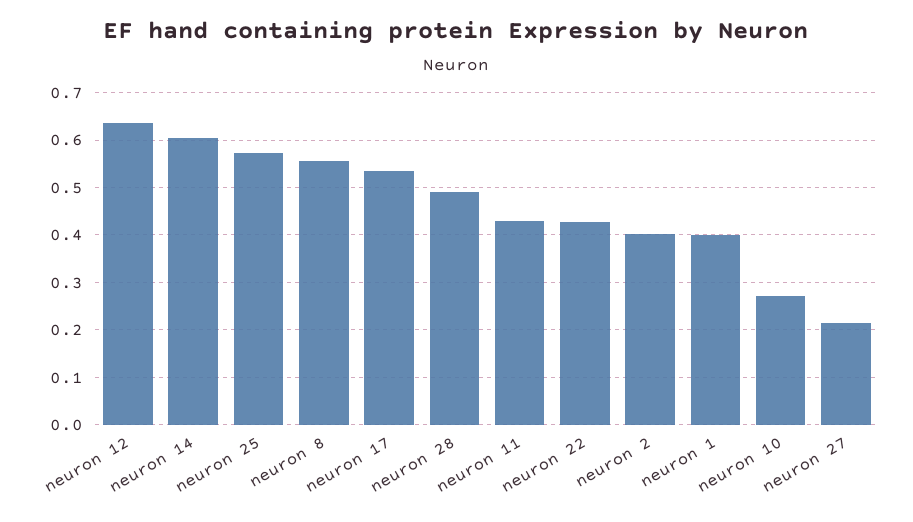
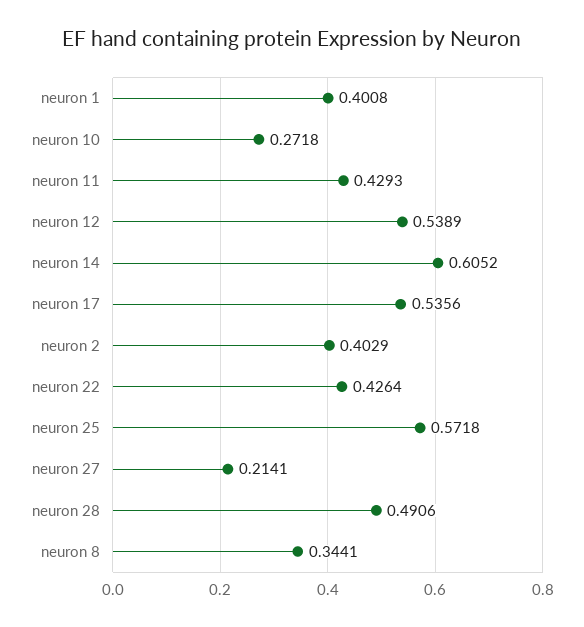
neuron 12: 0.64 -> 0.5389
neuron 8: 0.56 -> 0.3441

